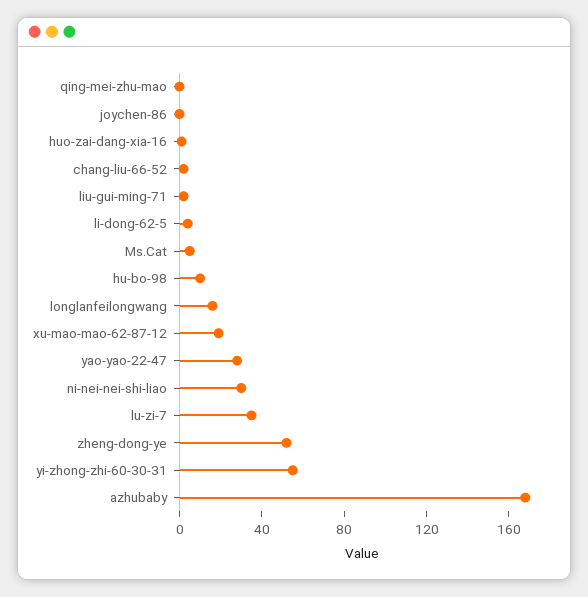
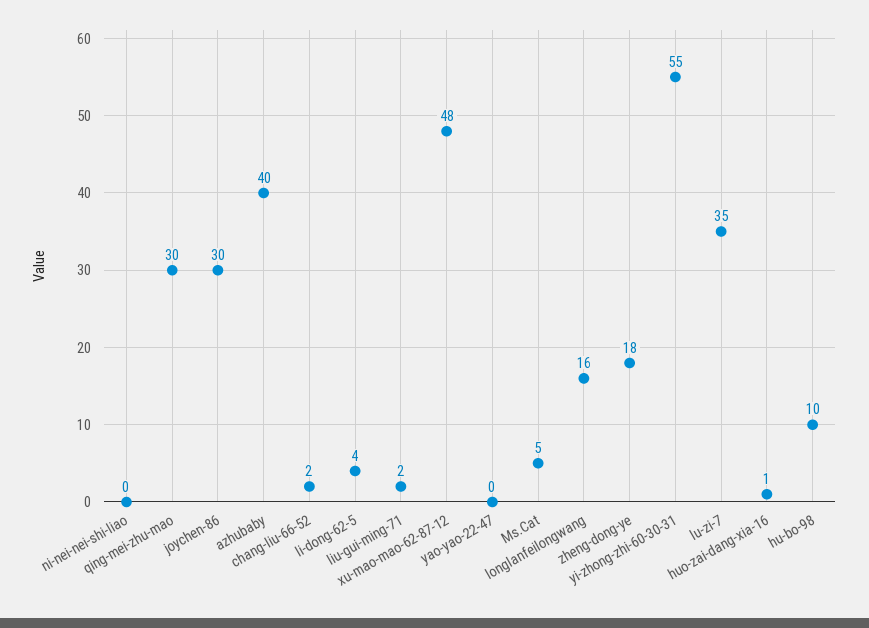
qing-mei-zhu-mao: 0 -> 30
joychen-86: 0 -> 30
xu-mao-mao-62-87-12: 20 -> 48
yao-yao-22-47: 30 -> 0
ni-nei-nei-shi-liao: 30 -> 0
zheng-dong-ye: 50 -> 18
azhubaby: 170 -> 40

